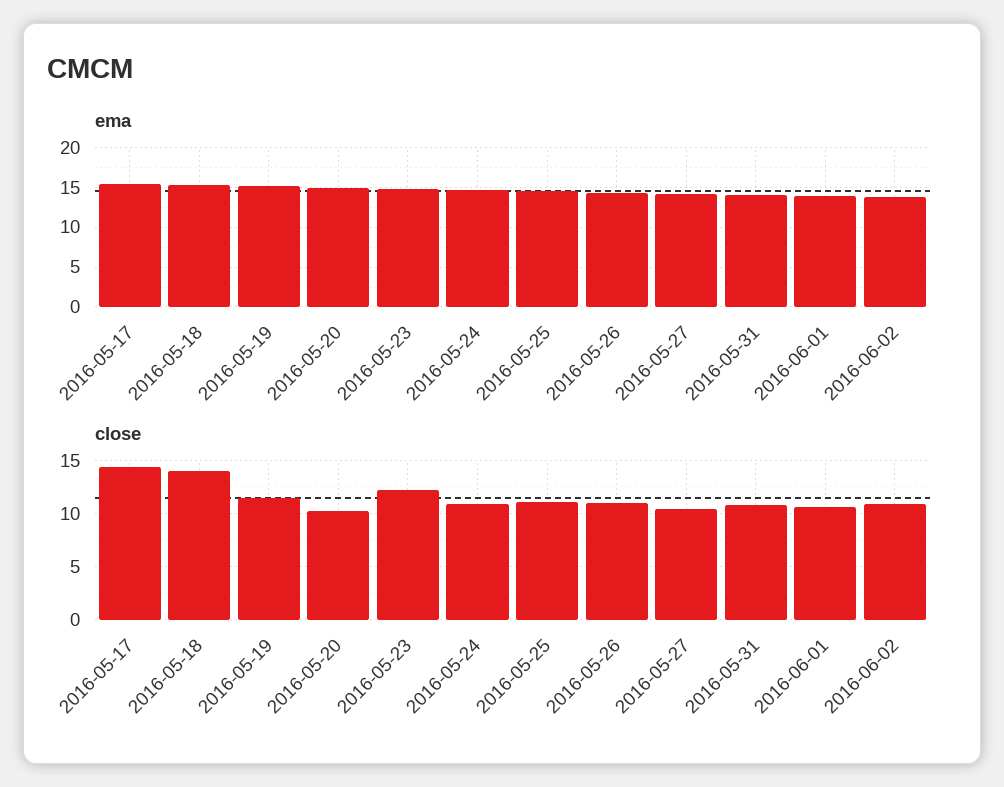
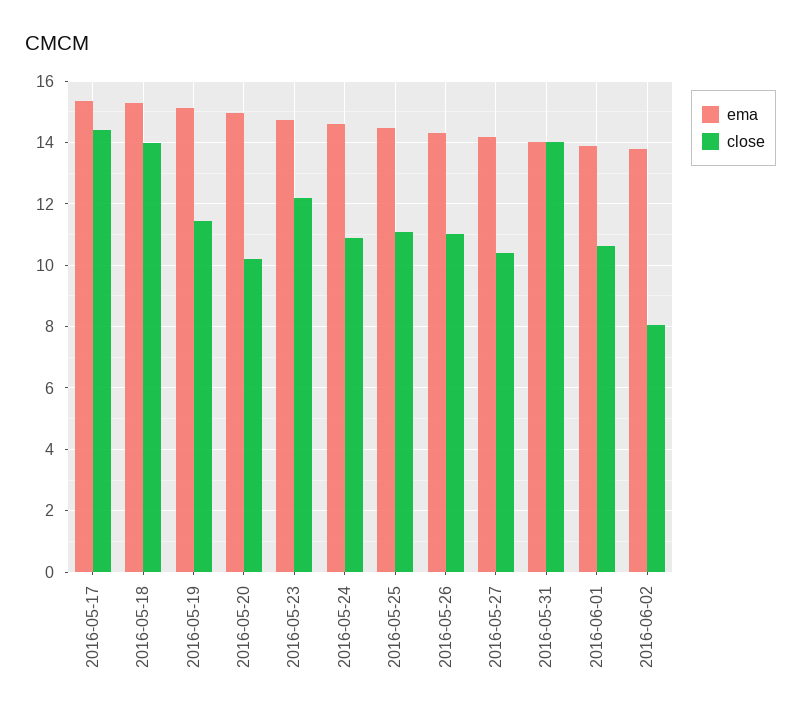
close, 2016-05-31: 11 -> 14
close, 2016-06-02: 11 -> 8

